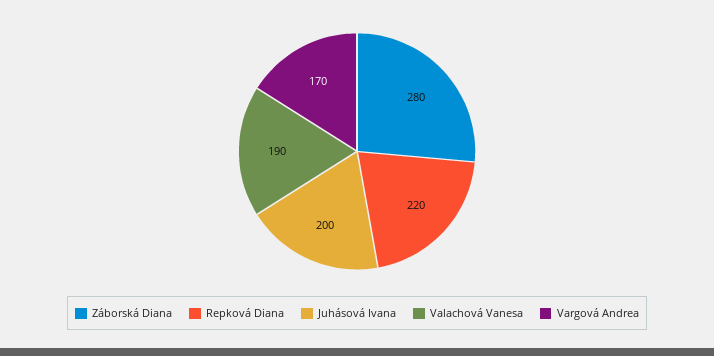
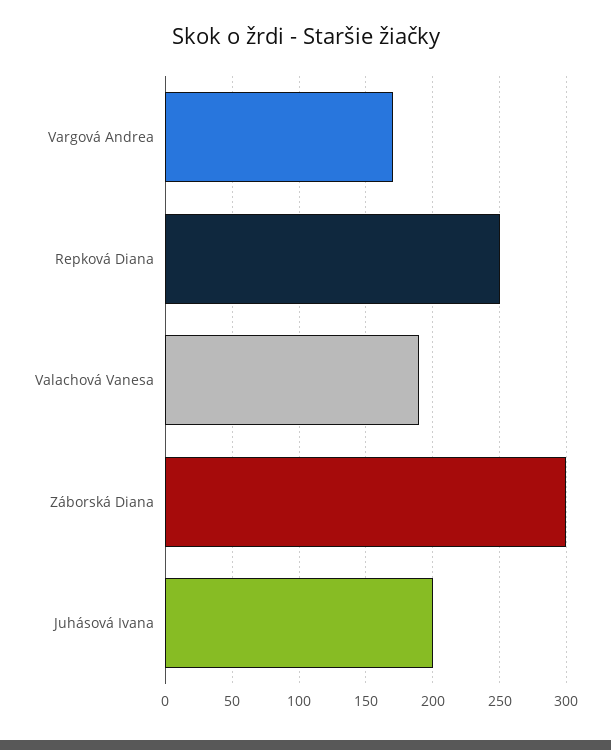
Záborská Diana: 280 -> 300
Repková Diana: 220 -> 250

